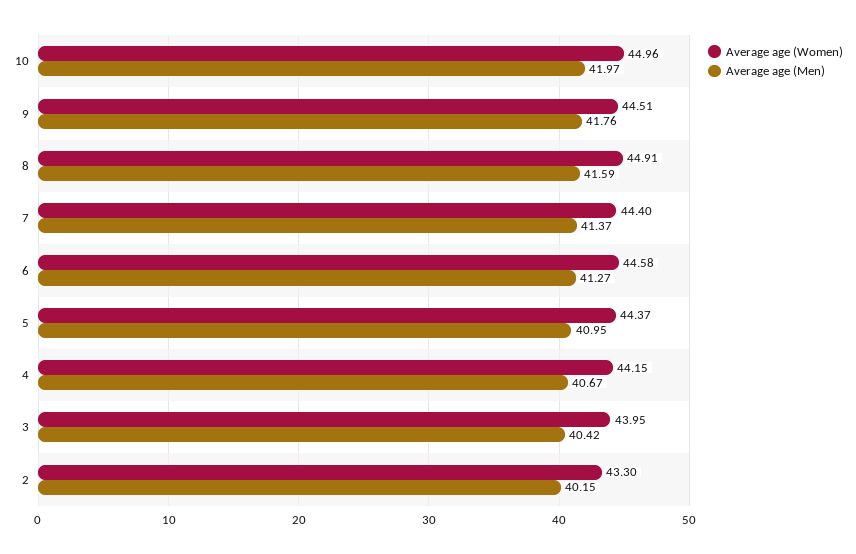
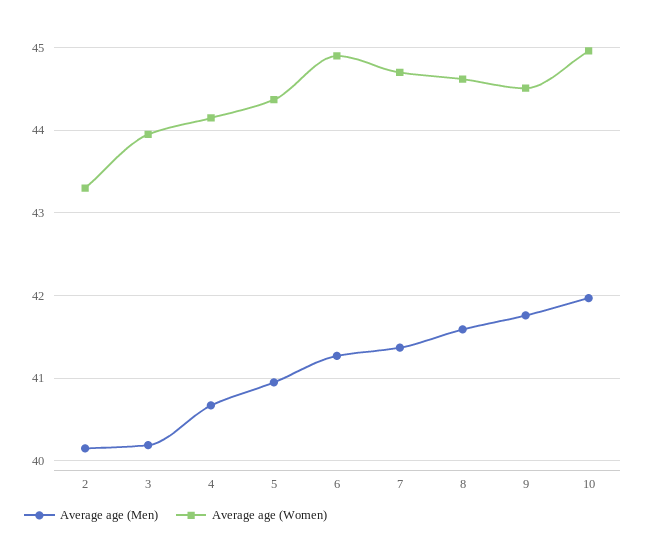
Average age (Women), 8: 44.91 -> 44.6
Average age (Women), 7: 44.4 -> 44.7
Average age (Women), 6: 44.58 -> 44.9
Average age (Men), 3: 40.42 -> 40.2

